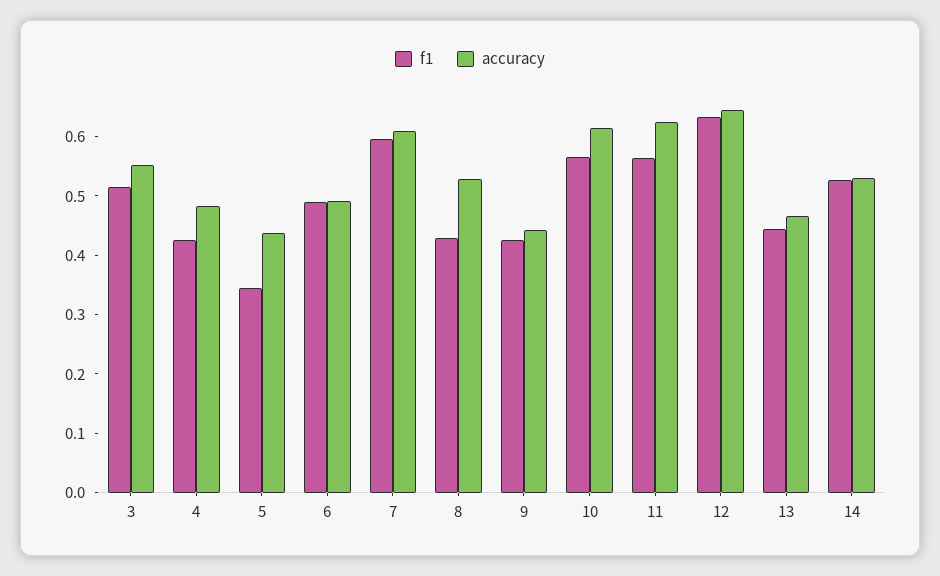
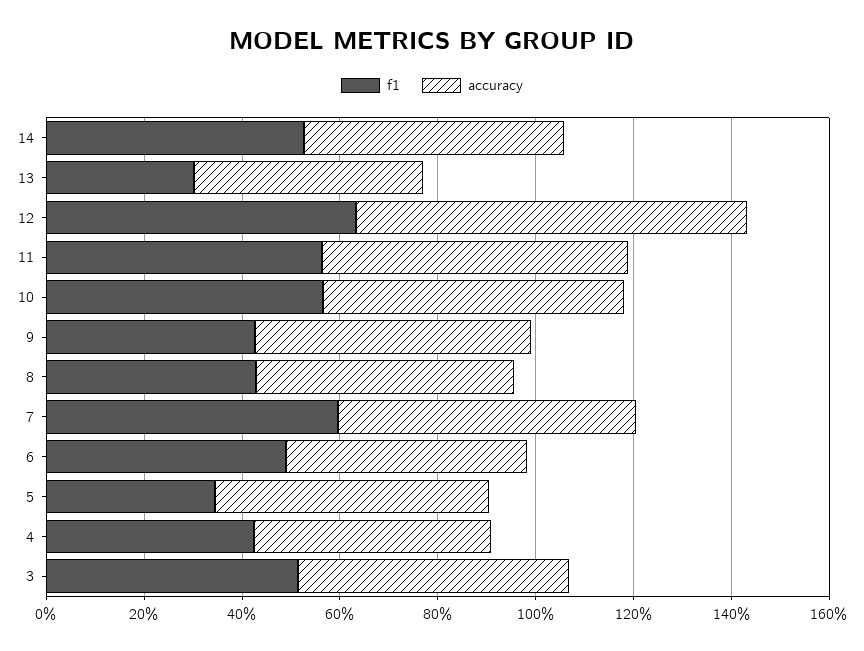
accuracy, 5: 0.44 -> 0.55
accuracy, 9: 0.44 -> 0.55
accuracy, 12: 0.64 -> 0.8
f1, 13: 0.44 -> 0.3

